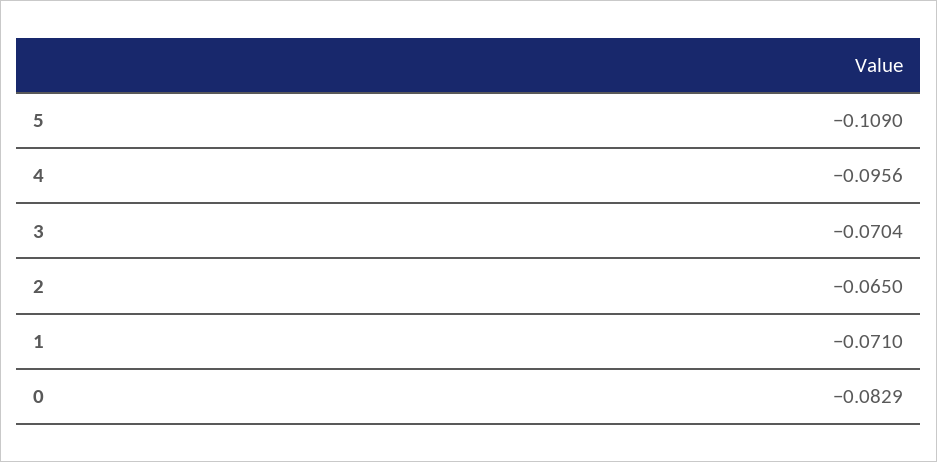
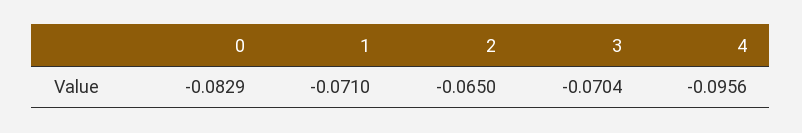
5: -0.109 -> none

